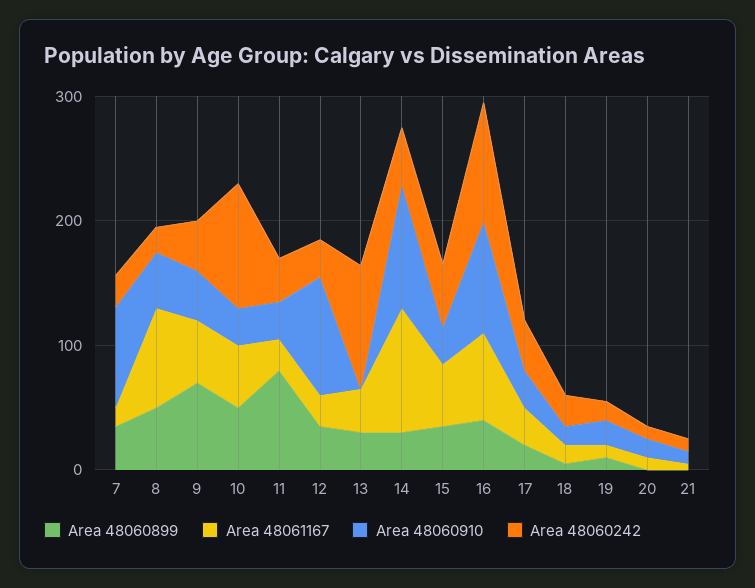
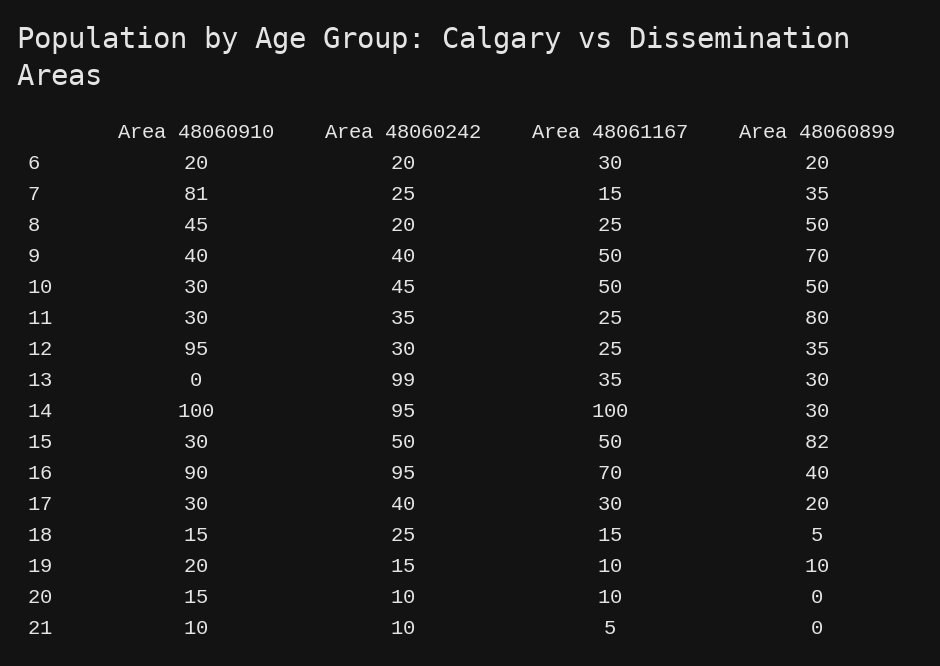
Area 48061167, 8: 80 -> 25
Area 48060242, 10: 100 -> 45
Area 48060242, 14: 40 -> 95
Area 48060899, 15: 40 -> 82
Area 48060910, 6: none -> 20
Area 48060242, 6: none -> 20
Area 48061167, 6: none -> 30
Area 48060899, 6: none -> 20

